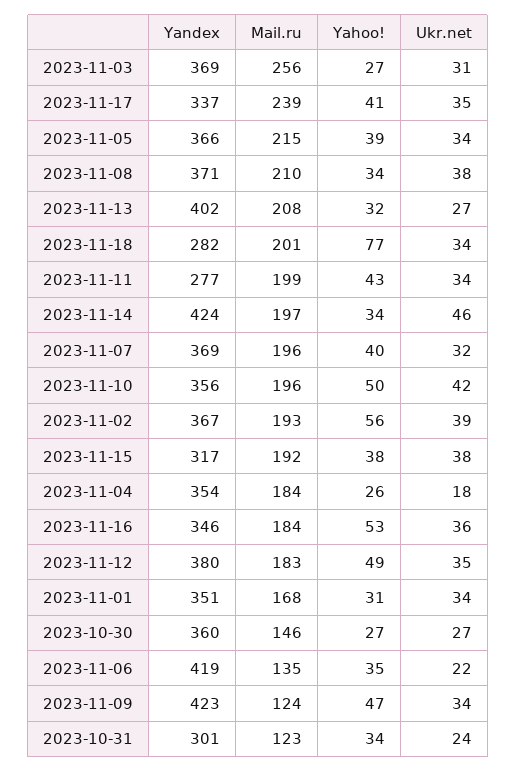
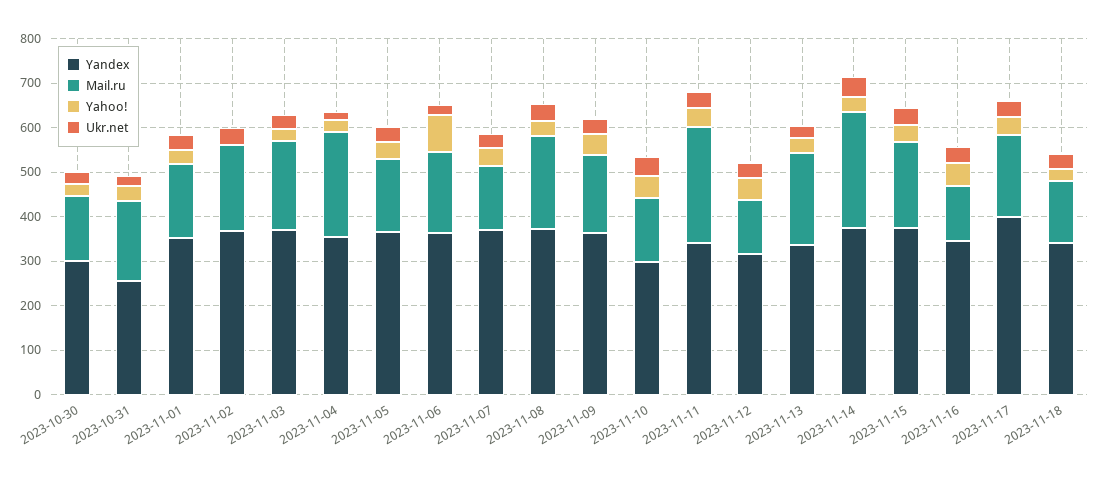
Mail.ru, 2023-11-03: 256 -> 200
Yandex, 2023-11-17: 337 -> 400
Mail.ru, 2023-11-17: 239 -> 180
Mail.ru, 2023-11-05: 215 -> 160
Yandex, 2023-11-13: 402 -> 340
Yandex, 2023-11-18: 282 -> 340
Mail.ru, 2023-11-18: 201 -> 140
Yahoo!, 2023-11-18: 77 -> 20
Yandex, 2023-11-11: 277 -> 340
Mail.ru, 2023-11-11: 199 -> 260
Yandex, 2023-11-14: 424 -> 380
Mail.ru, 2023-11-14: 197 -> 260
Mail.ru, 2023-11-07: 196 -> 140
Yandex, 2023-11-10: 356 -> 300
Mail.ru, 2023-11-10: 196 -> 140
Yahoo!, 2023-11-02: 56 -> 0
Yandex, 2023-11-15: 317 -> 380
Mail.ru, 2023-11-04: 184 -> 240
Mail.ru, 2023-11-16: 184 -> 120
Yandex, 2023-11-12: 380 -> 320
Mail.ru, 2023-11-12: 183 -> 120
Yandex, 2023-10-30: 360 -> 300
Yandex, 2023-11-06: 419 -> 360
Mail.ru, 2023-11-06: 135 -> 180
Yahoo!, 2023-11-06: 35 -> 80
Yandex, 2023-11-09: 423 -> 360
Mail.ru, 2023-11-09: 124 -> 180
Yandex, 2023-10-31: 301 -> 260
Mail.ru, 2023-10-31: 123 -> 180

